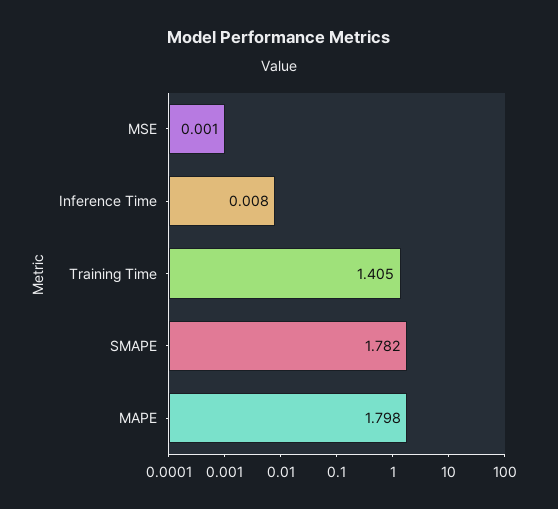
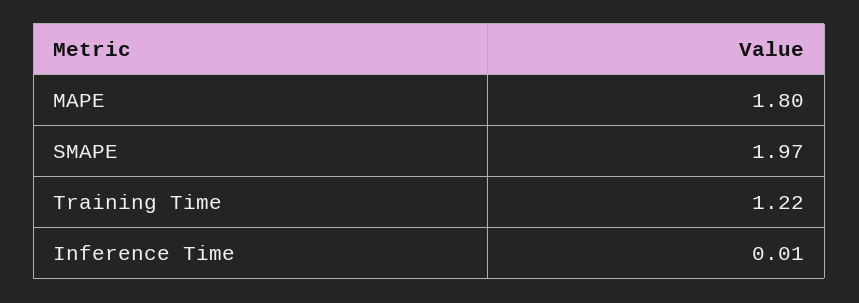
MSE: 0.001 -> none
Training Time: 1.405 -> 1.22
SMAPE: 1.782 -> 1.97

